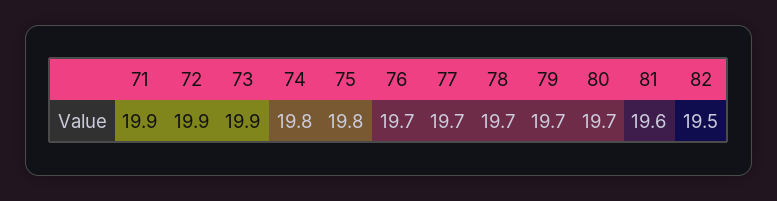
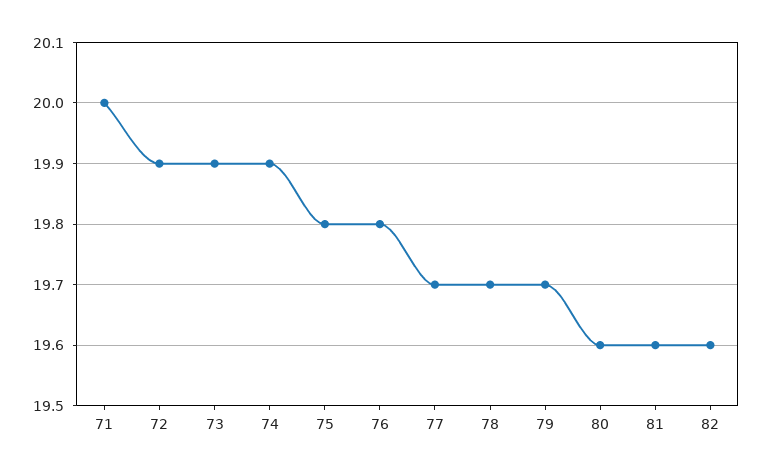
71: 19.9 -> 20
74: 19.8 -> 19.9
76: 19.7 -> 19.8
80: 19.7 -> 19.6
82: 19.5 -> 19.6

